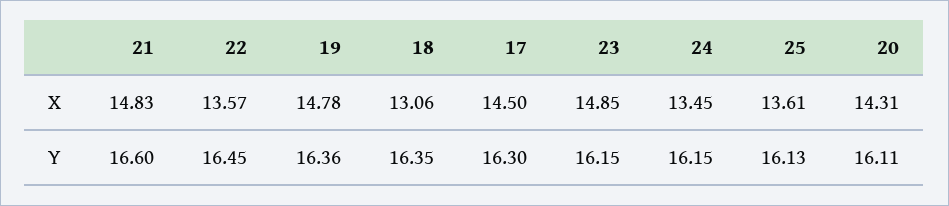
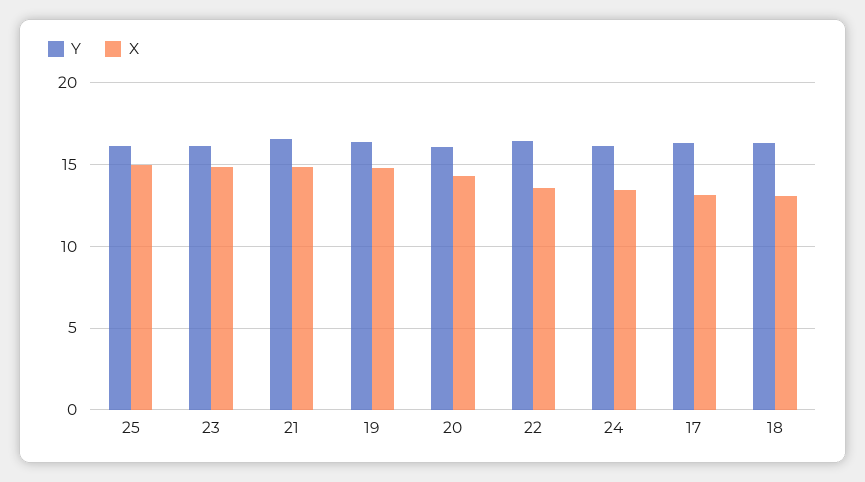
X, 17: 14.5 -> 13
X, 25: 13.61 -> 15

